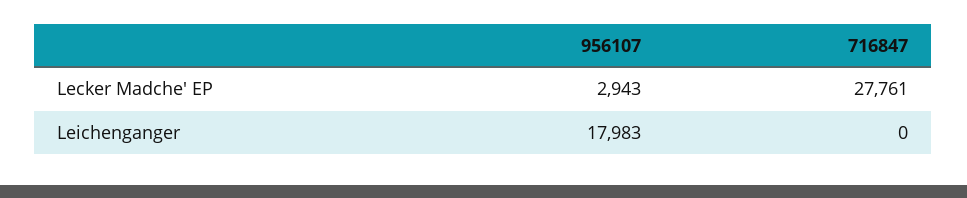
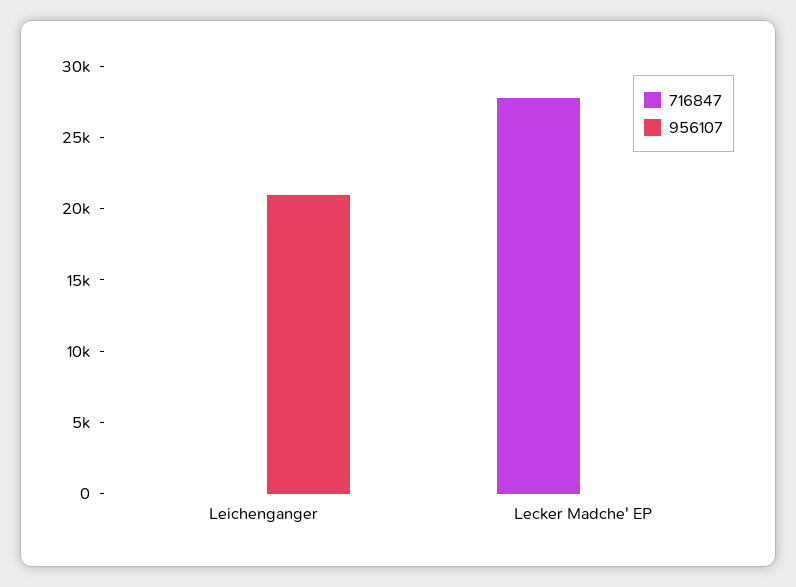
956107, Lecker Madche' EP: 2943 -> 0
956107, Leichenganger: 17983 -> 21000

